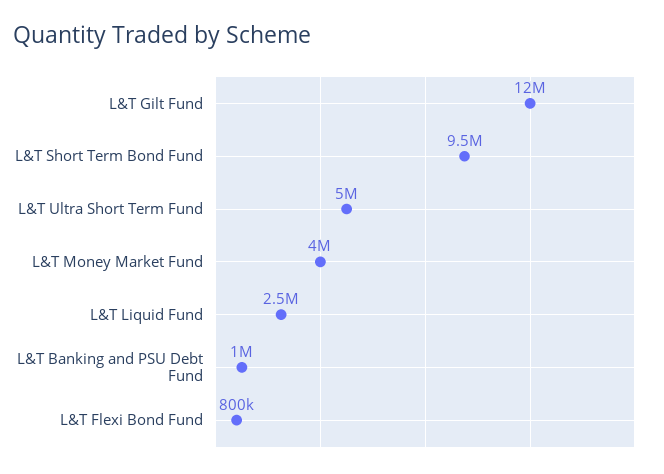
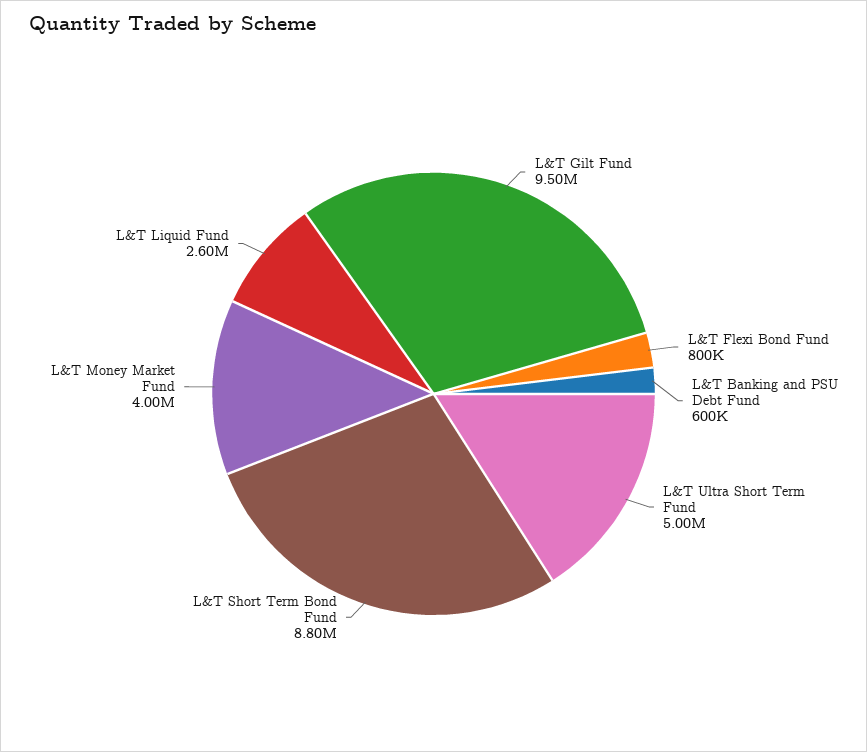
L&T Gilt Fund: 12000000 -> 9500000
L&T Short Term Bond Fund: 9500000 -> 8800000
L&T Liquid Fund: 2500000 -> 2600000
L&T Banking and PSU Debt Fund: 1000000 -> 600000

